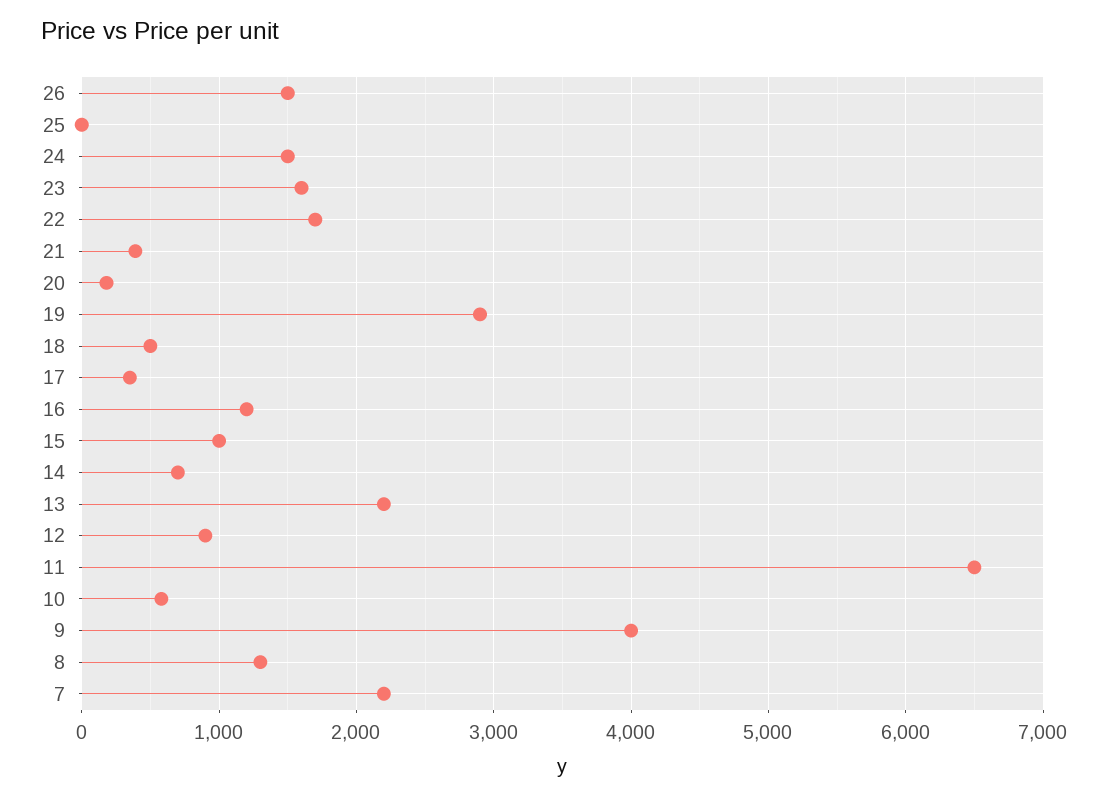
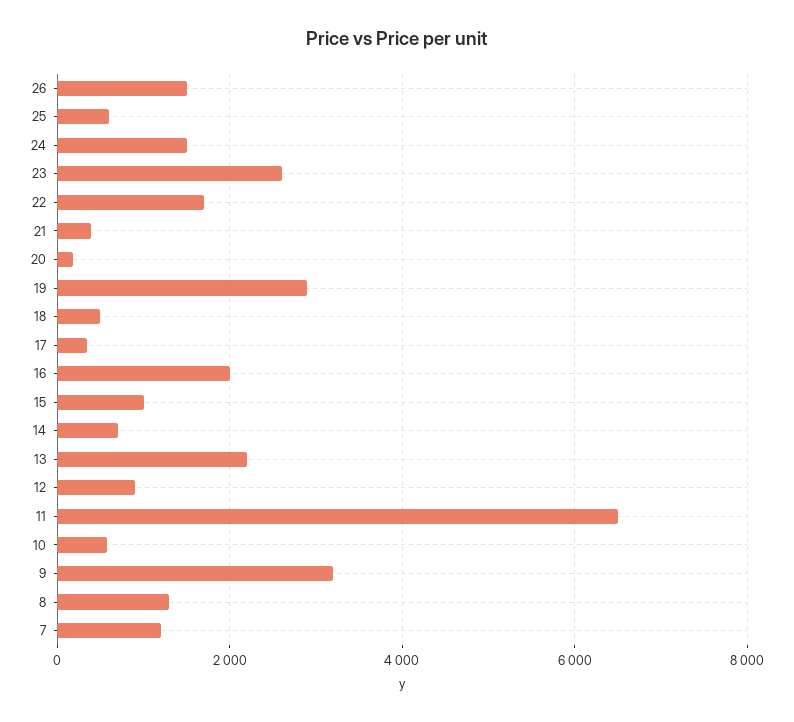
25: 0 -> 600
23: 1600 -> 2600
16: 1200 -> 2000
9: 4000 -> 3200
7: 2200 -> 1200

